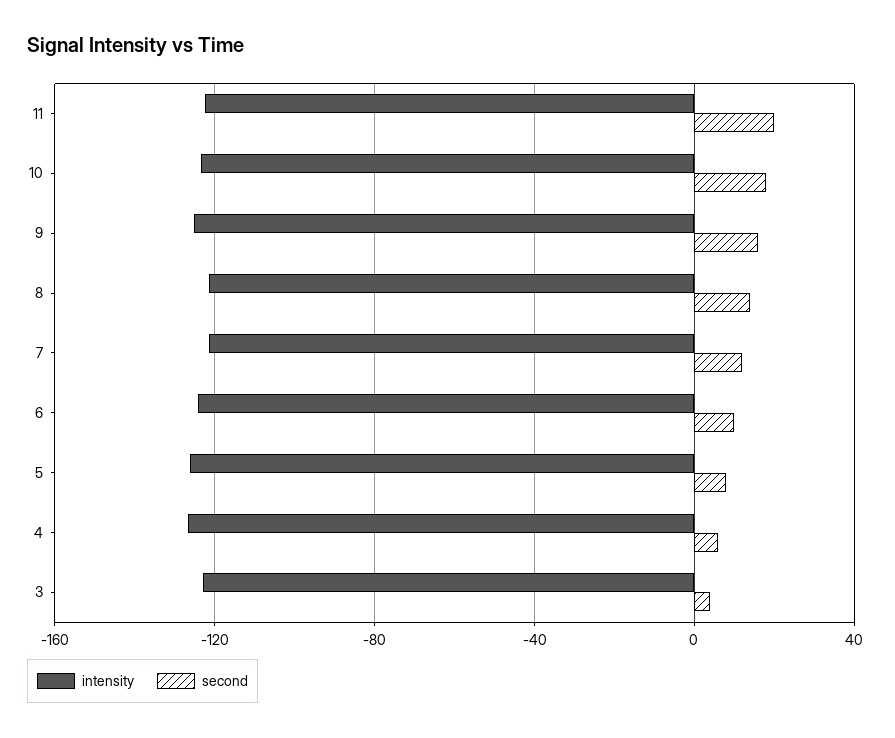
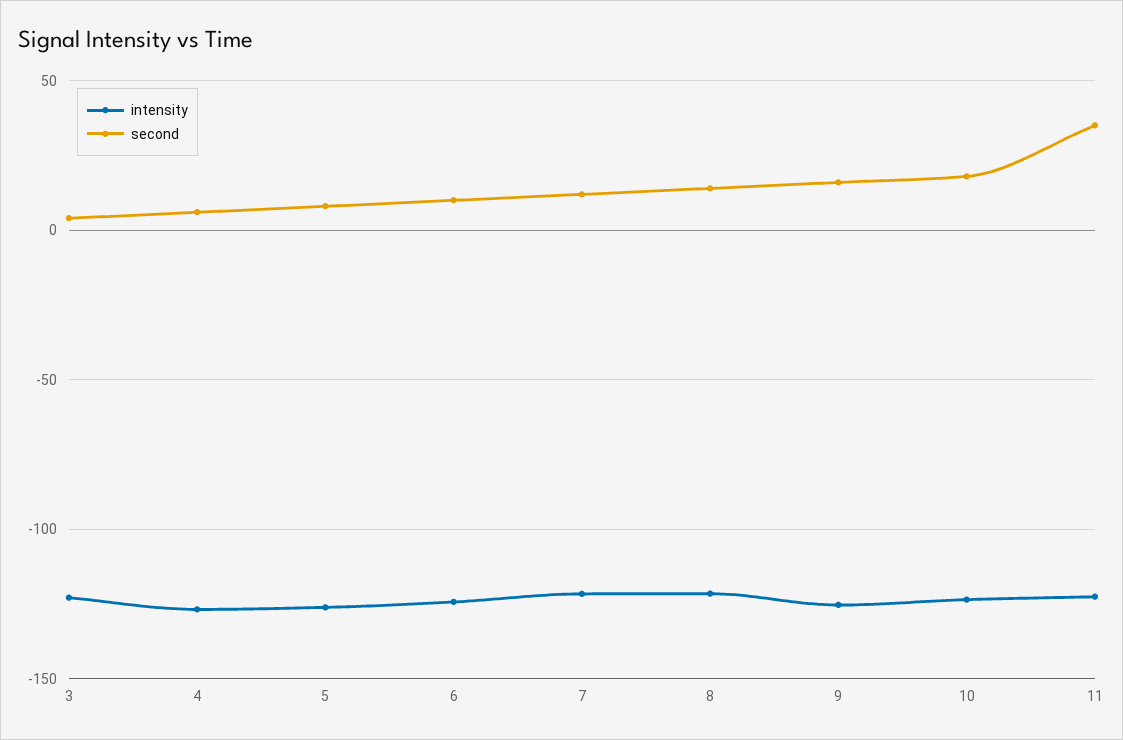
second, 11: 20 -> 35

